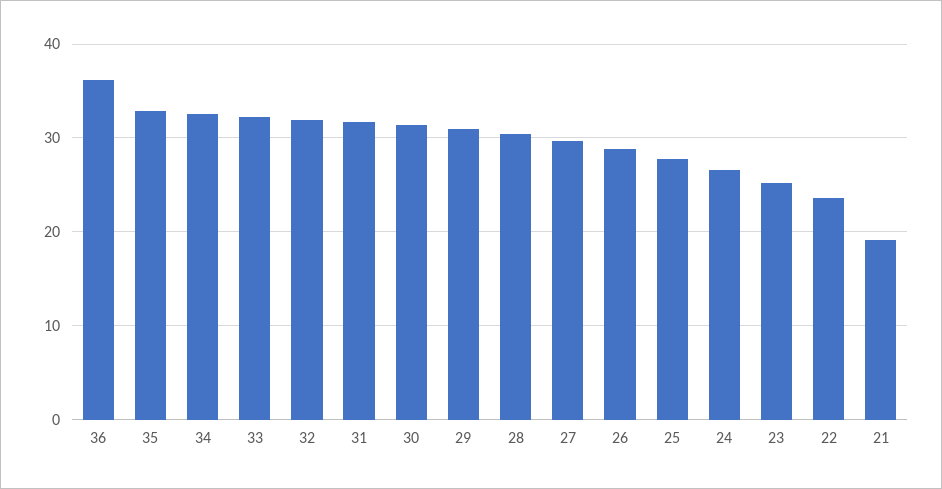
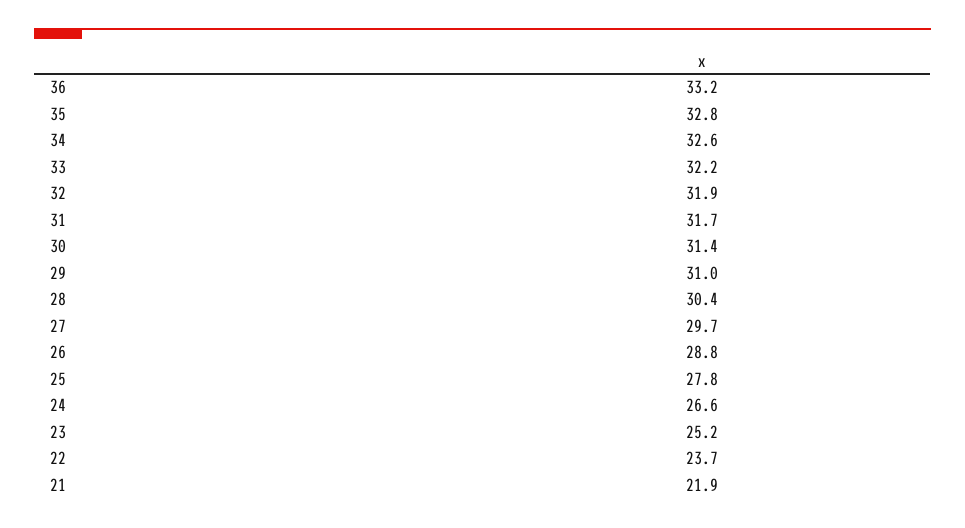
36: 36 -> 33.2
21: 19 -> 21.9

